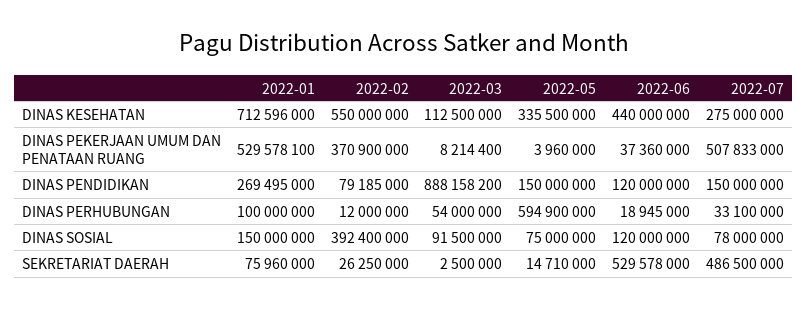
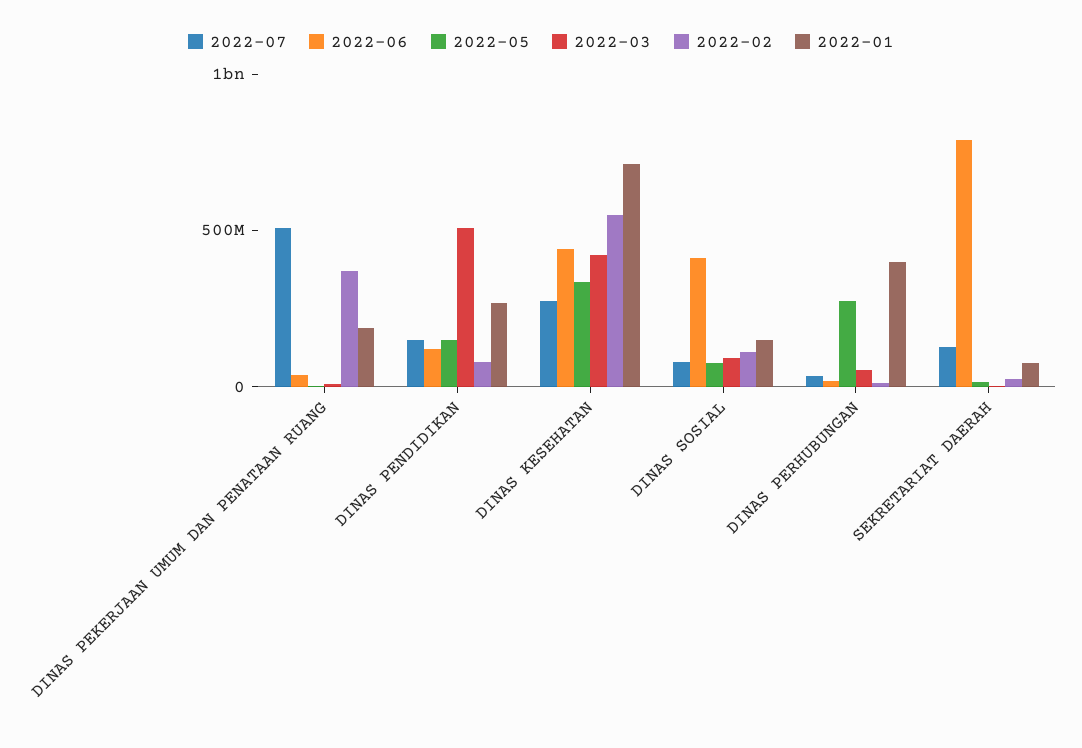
2022-03, DINAS KESEHATAN: 112500000 -> 400000000
2022-01, DINAS PEKERJAAN UMUM DAN PENATAAN RUANG: 529578100 -> 200000000
2022-03, DINAS PENDIDIKAN: 888158200 -> 500000000
2022-01, DINAS PERHUBUNGAN: 100000000 -> 400000000
2022-05, DINAS PERHUBUNGAN: 594900000 -> 300000000
2022-02, DINAS SOSIAL: 392400000 -> 100000000
2022-06, DINAS SOSIAL: 120000000 -> 400000000
2022-06, SEKRETARIAT DAERAH: 529578000 -> 800000000
2022-07, SEKRETARIAT DAERAH: 486500000 -> 100000000

